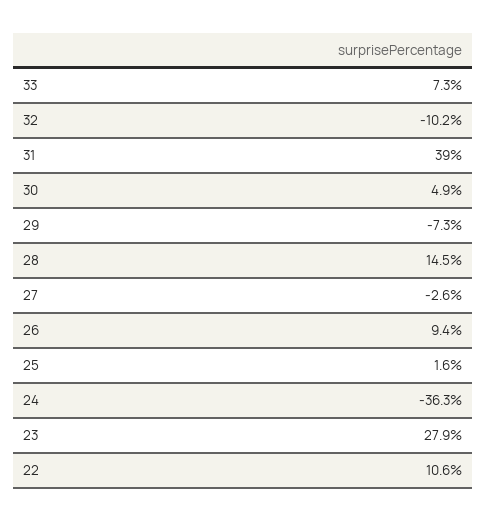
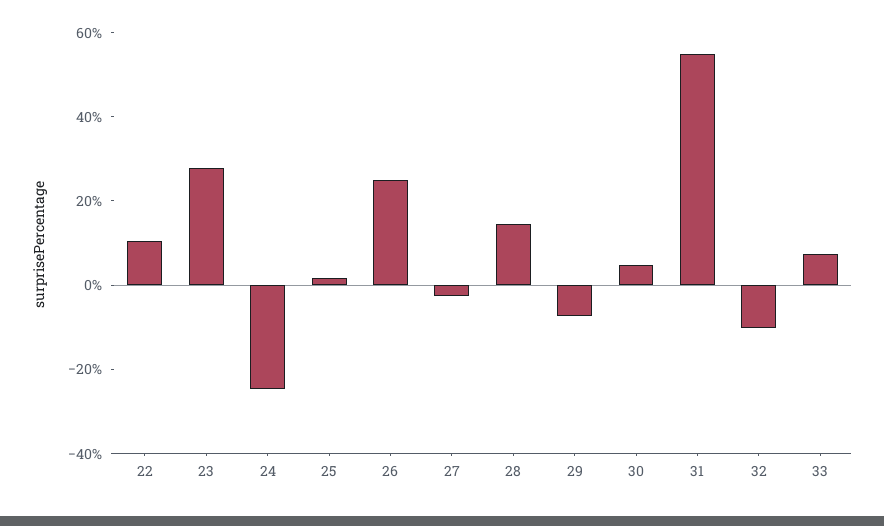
31: 39 -> 55
26: 9.4 -> 25
24: -36.3 -> -25

